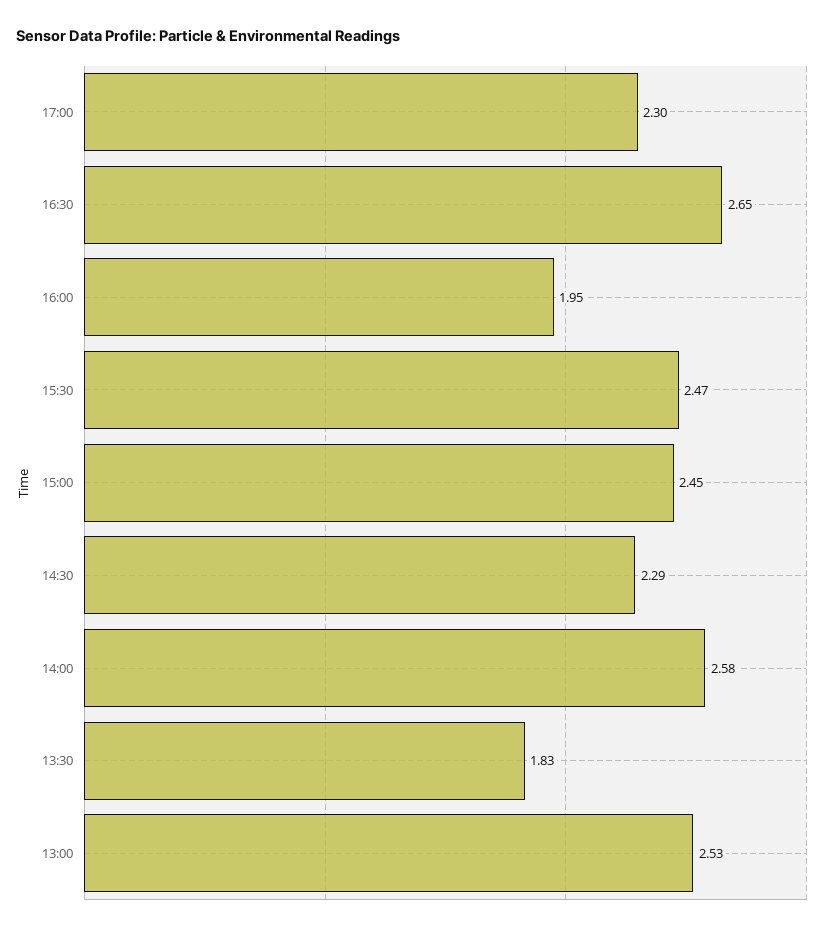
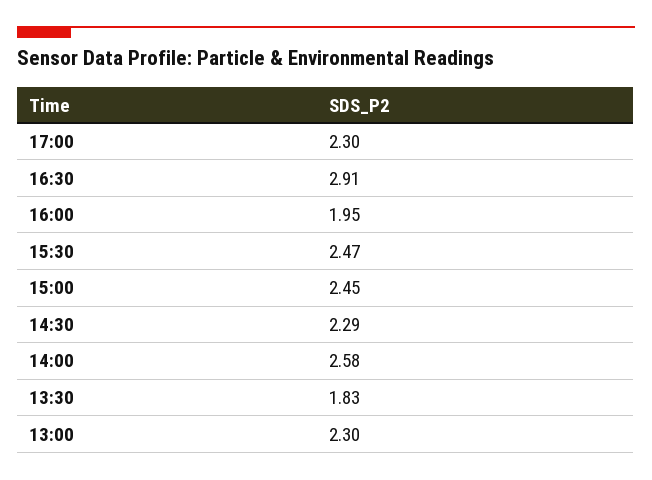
16:30: 2.65 -> 2.91
13:00: 2.53 -> 2.3

